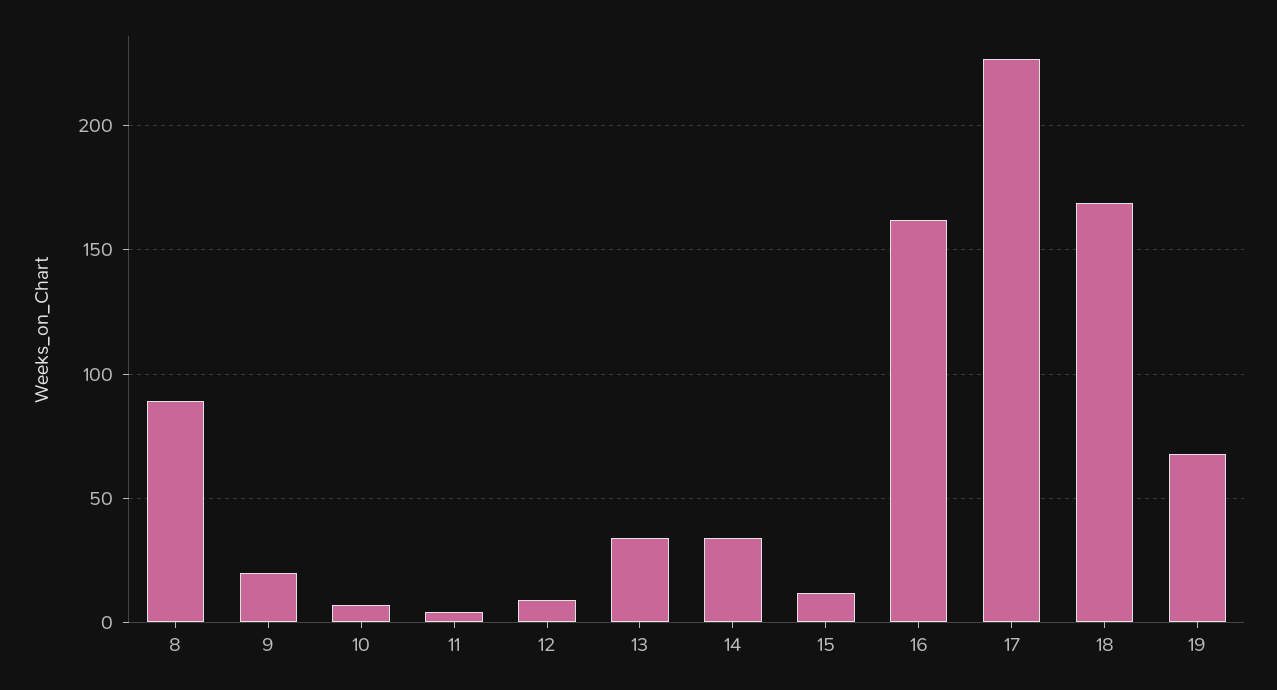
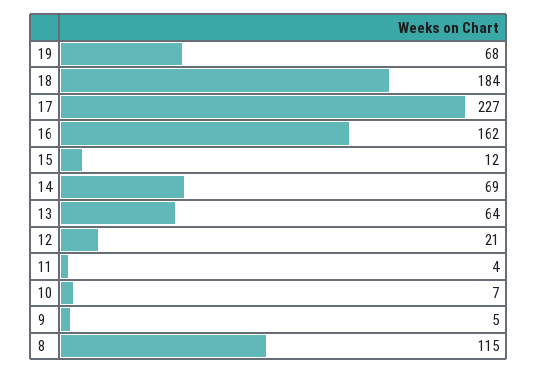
8: 90 -> 115
9: 20 -> 5
12: 10 -> 21
13: 35 -> 64
14: 35 -> 69
18: 170 -> 184

